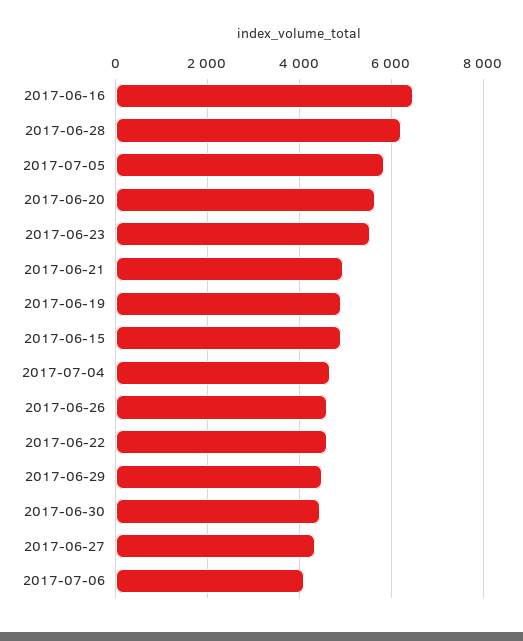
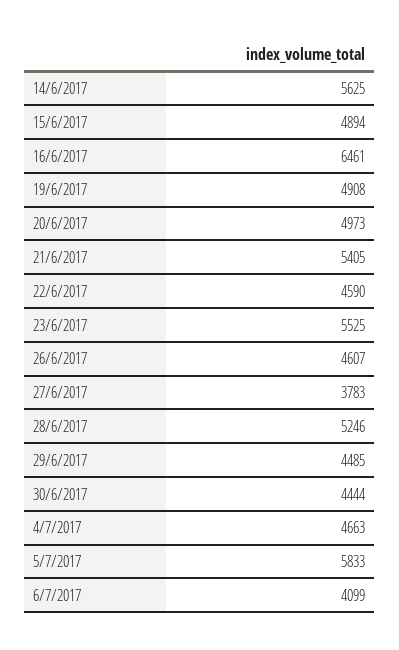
2017-06-28: 6200 -> 5246
2017-06-20: 5600 -> 4973
2017-06-21: 5000 -> 5405
2017-06-27: 4400 -> 3783
14/6/2017: none -> 5625

